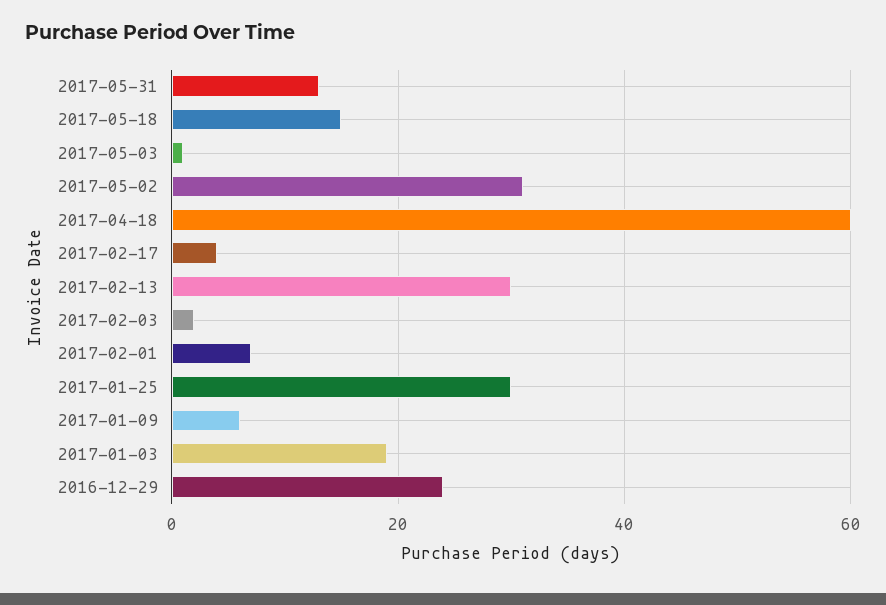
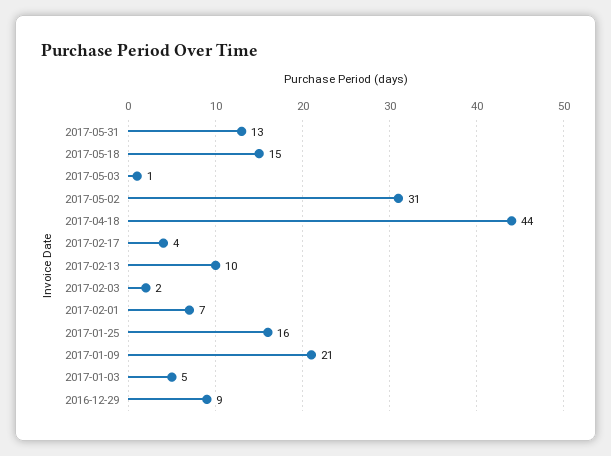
2017-04-18: 60 -> 44
2017-02-13: 30 -> 10
2017-01-25: 30 -> 16
2017-01-09: 5 -> 21
2017-01-03: 20 -> 5
2016-12-29: 25 -> 9

